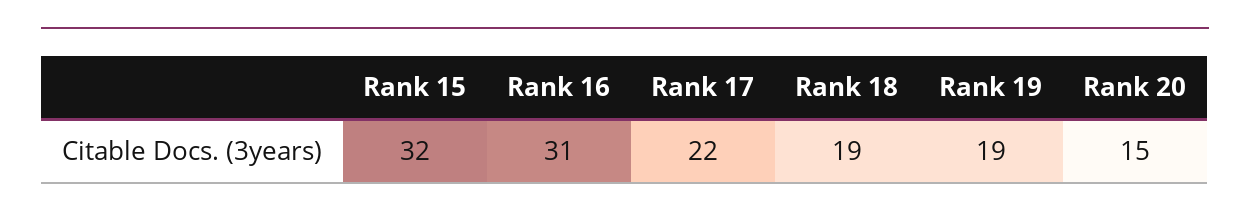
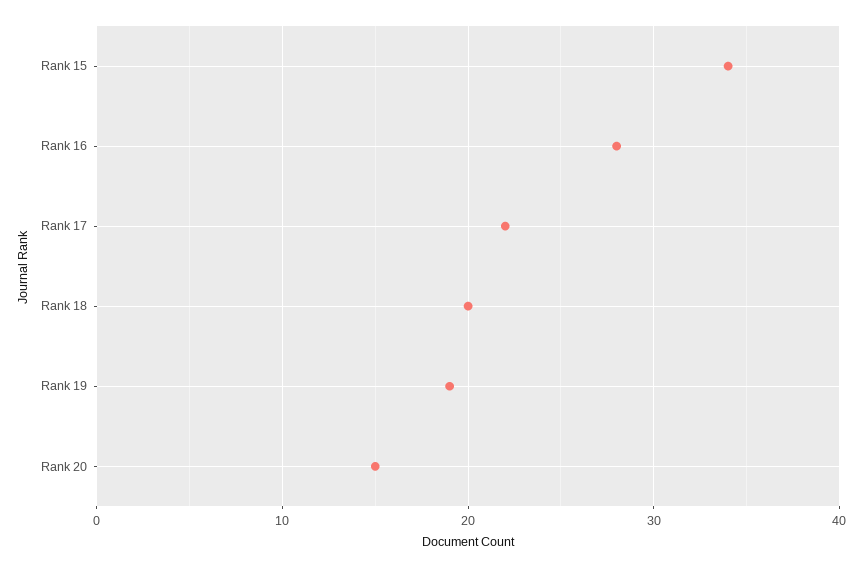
Rank 15: 32 -> 34
Rank 16: 31 -> 28
Rank 18: 19 -> 20

